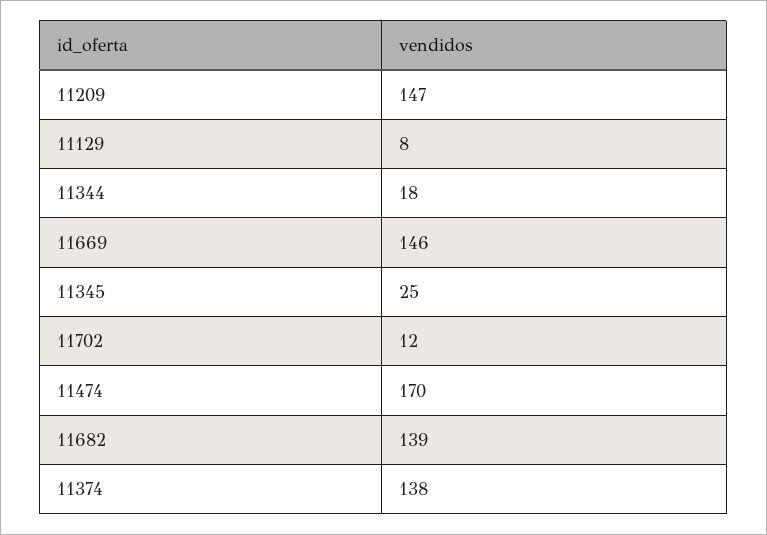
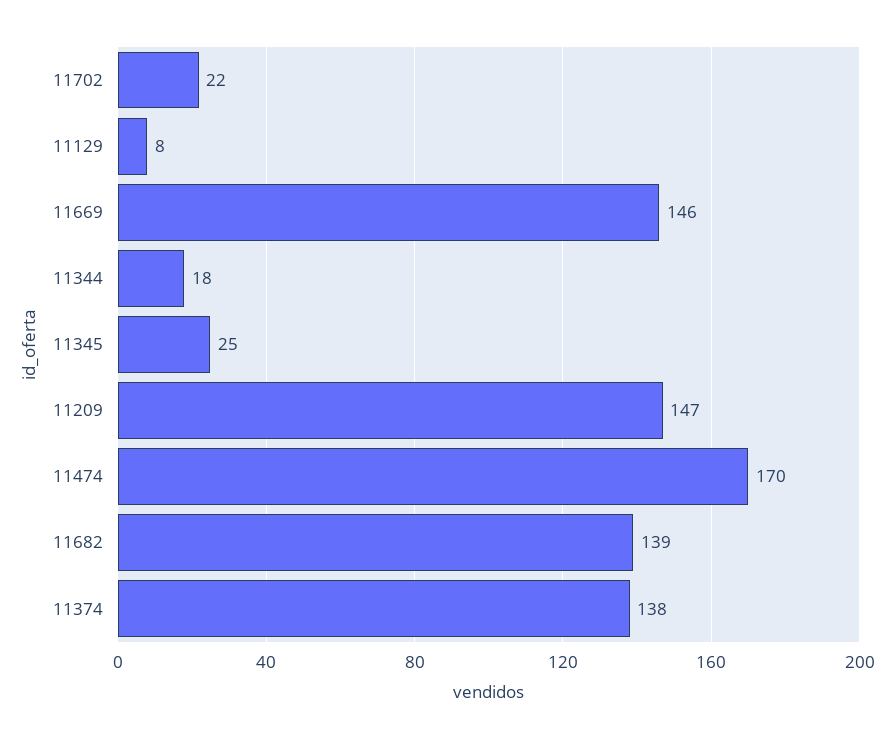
11702: 12 -> 22

